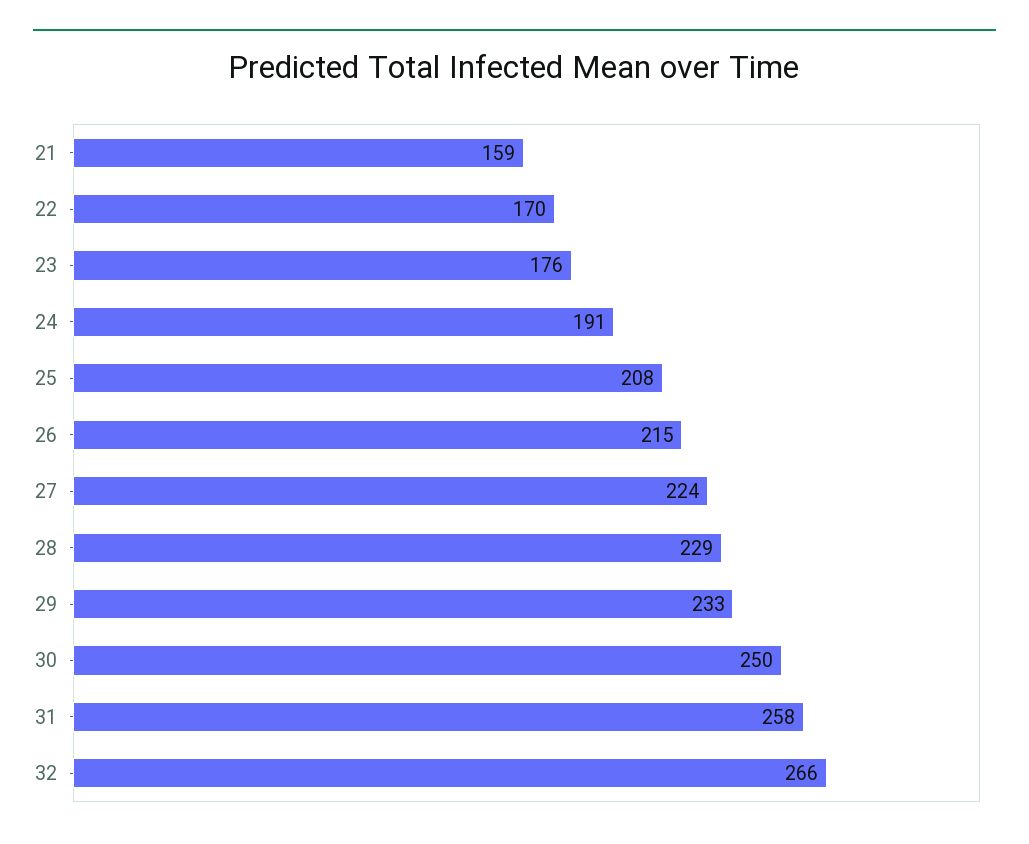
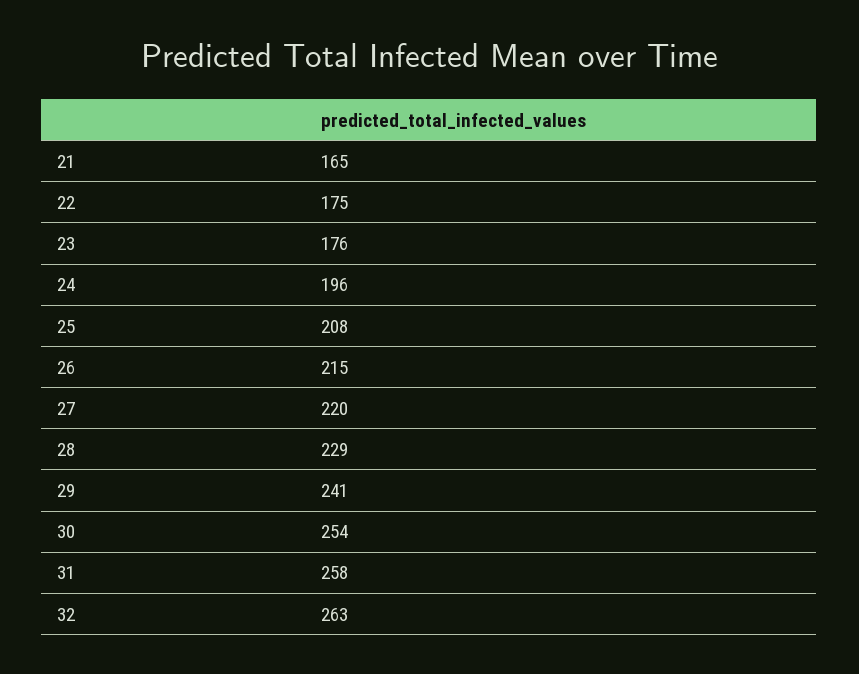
21: 159 -> 165
22: 170 -> 175
24: 191 -> 196
27: 224 -> 220
29: 233 -> 241
30: 250 -> 254
32: 266 -> 263

